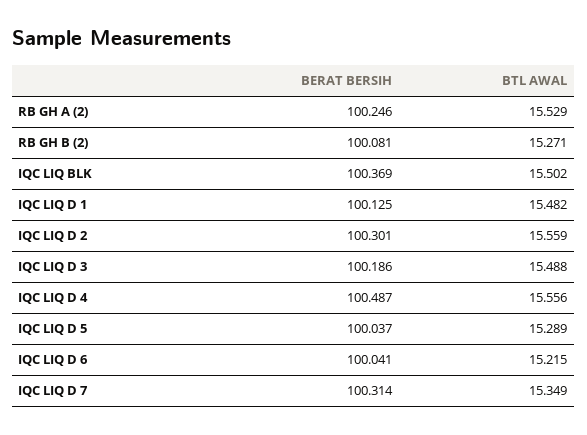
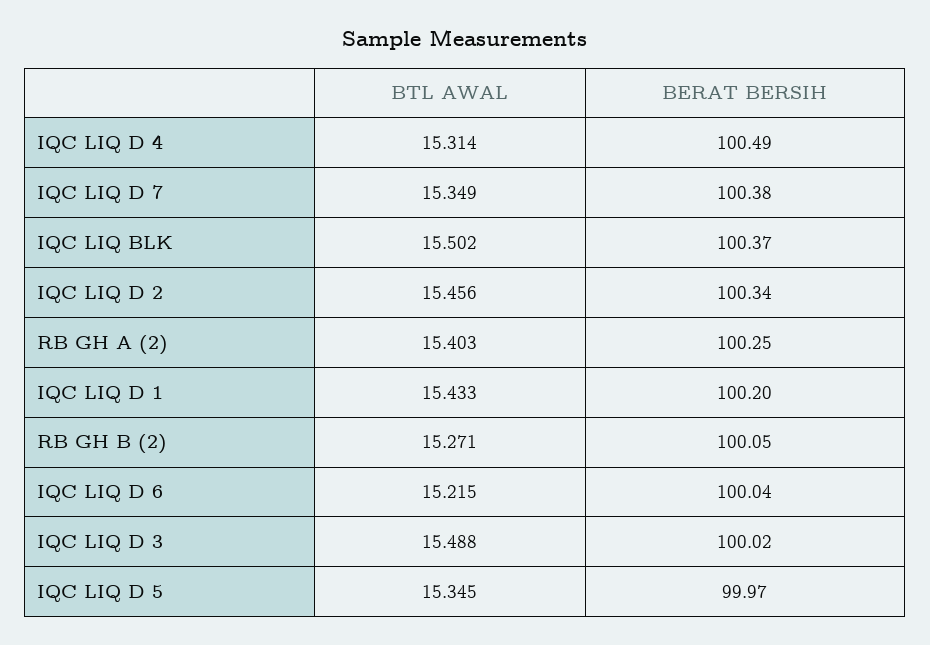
BTL AWAL, RB GH A (2): 15.529 -> 15.403
BERAT BERSIH, RB GH B (2): 100.081 -> 100.05
BERAT BERSIH, IQC LIQ D 1: 100.125 -> 100.2
BTL AWAL, IQC LIQ D 1: 15.482 -> 15.433
BERAT BERSIH, IQC LIQ D 2: 100.301 -> 100.34
BTL AWAL, IQC LIQ D 2: 15.559 -> 15.456
BERAT BERSIH, IQC LIQ D 3: 100.186 -> 100.02
BTL AWAL, IQC LIQ D 4: 15.556 -> 15.314
BERAT BERSIH, IQC LIQ D 5: 100.037 -> 99.97
BTL AWAL, IQC LIQ D 5: 15.289 -> 15.345
BERAT BERSIH, IQC LIQ D 7: 100.314 -> 100.38

